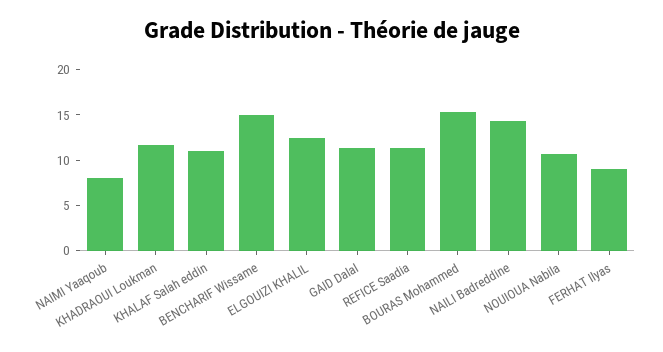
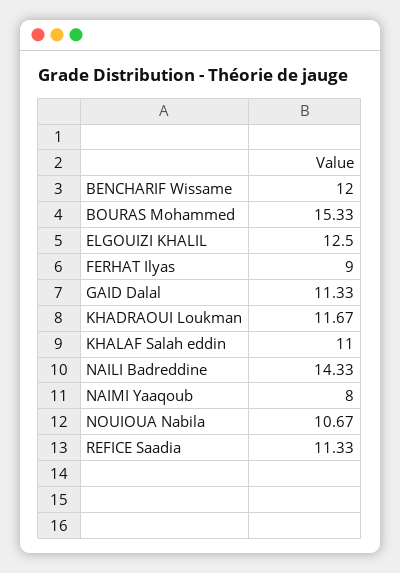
BENCHARIF Wissame: 15 -> 12

